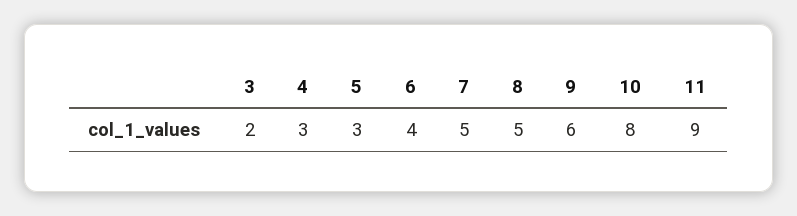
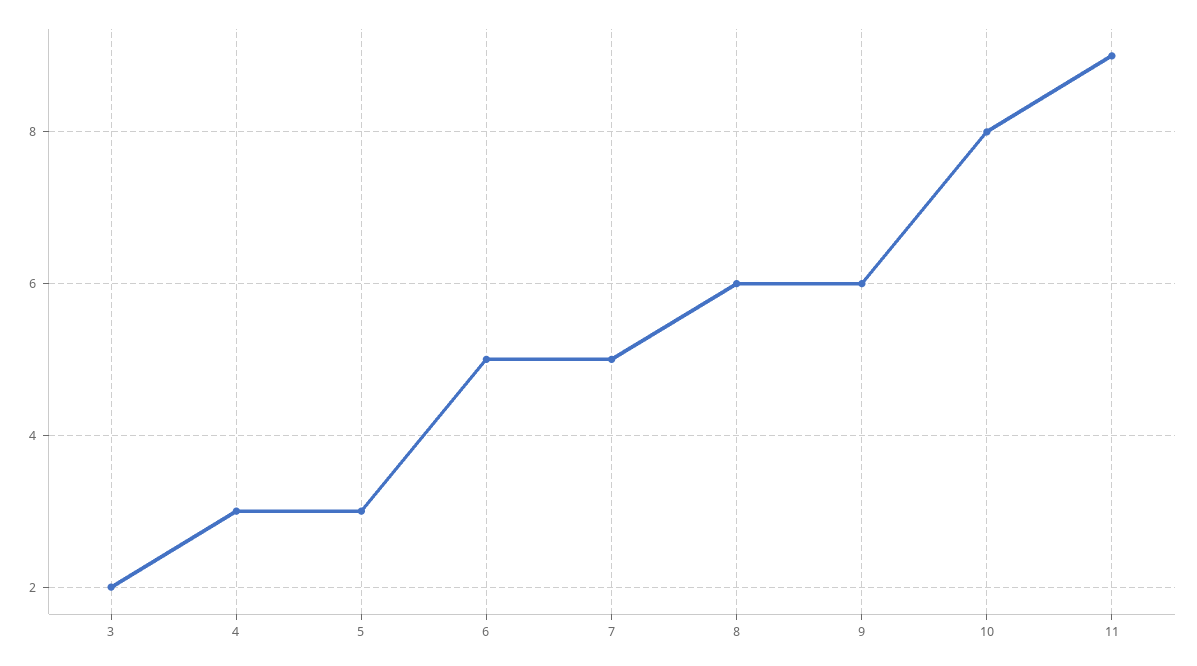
6: 4 -> 5
8: 5 -> 6

